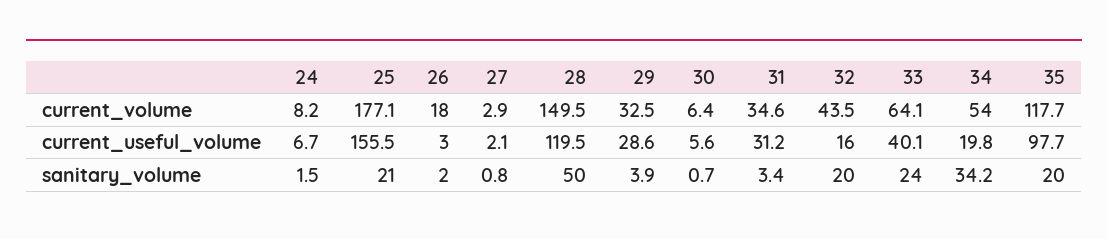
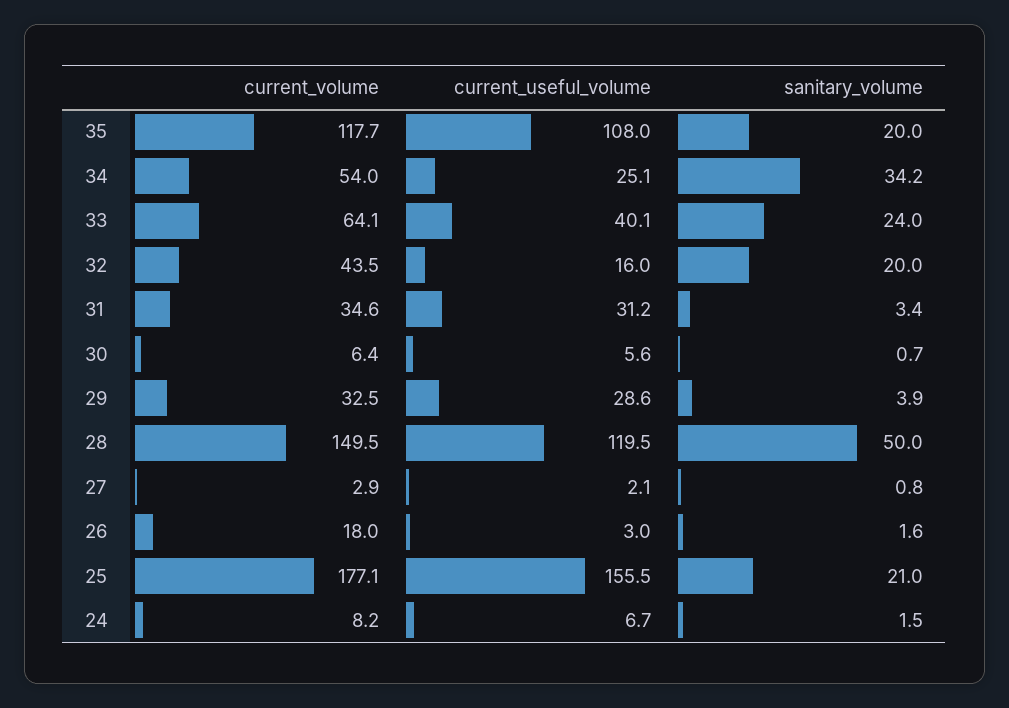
34, current_useful_volume: 19.8 -> 25.1
35, current_useful_volume: 97.7 -> 108
26, sanitary_volume: 2 -> 1.6

